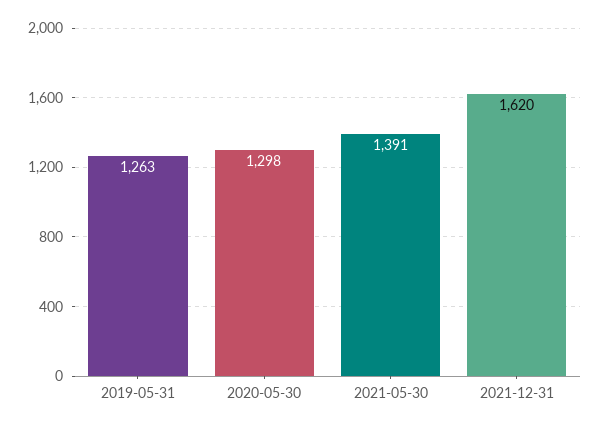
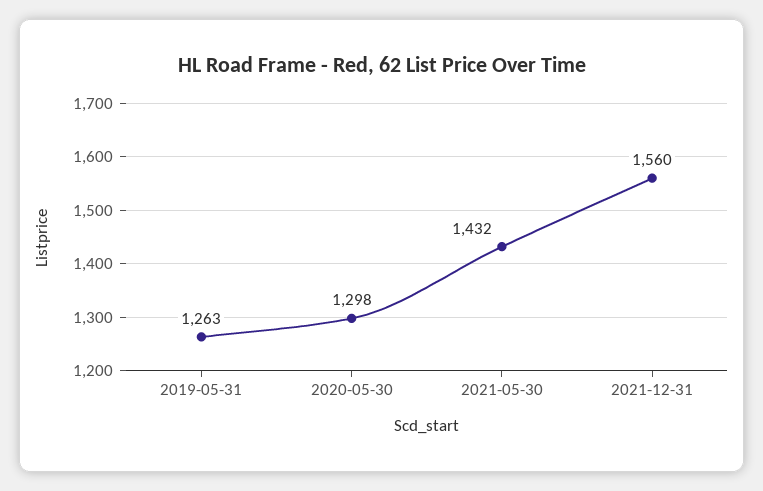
2021-05-30: 1391 -> 1432
2021-12-31: 1620 -> 1560

